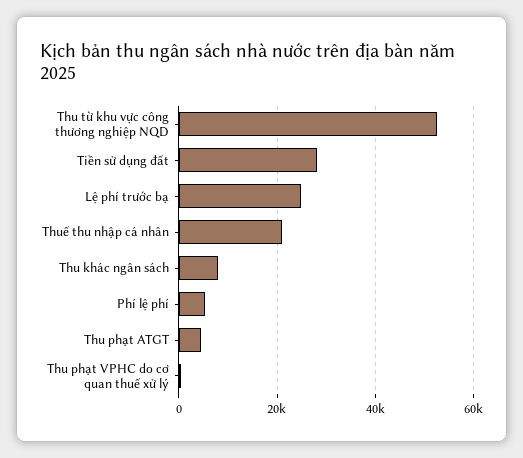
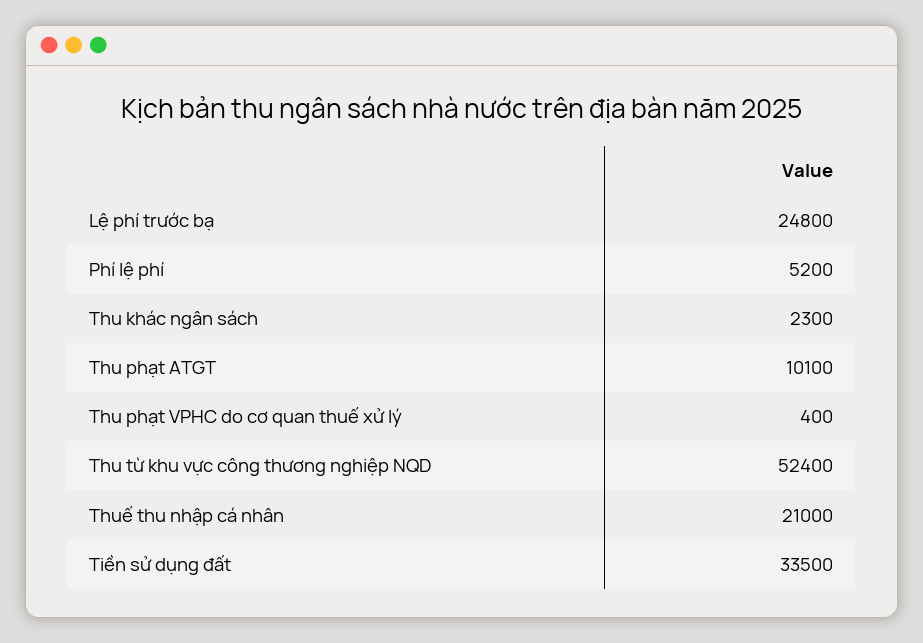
Tiền sử dụng đất: 28000 -> 33500
Thu khác ngân sách: 8000 -> 2300
Thu phạt ATGT: 4000 -> 10100

